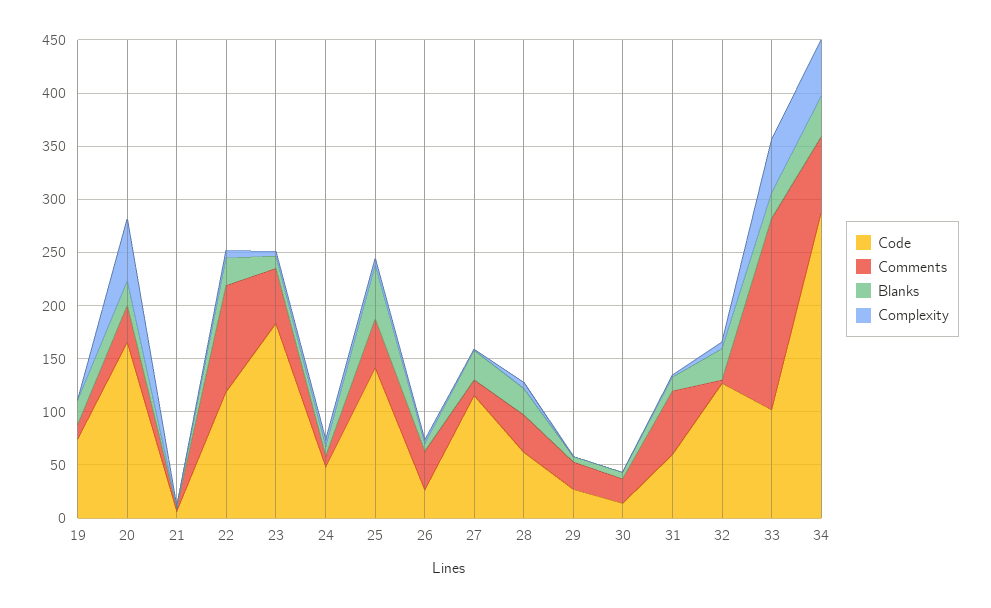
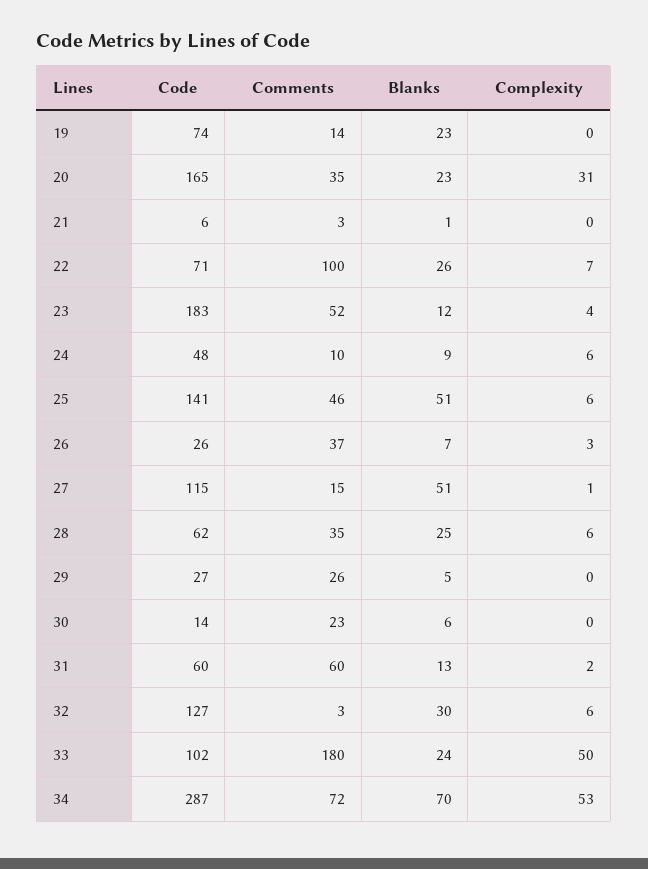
Complexity, 20: 60 -> 31
Code, 22: 120 -> 71
Blanks, 27: 30 -> 51
Blanks, 34: 40 -> 70

